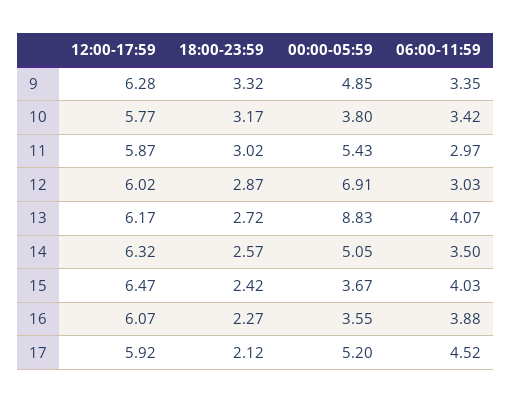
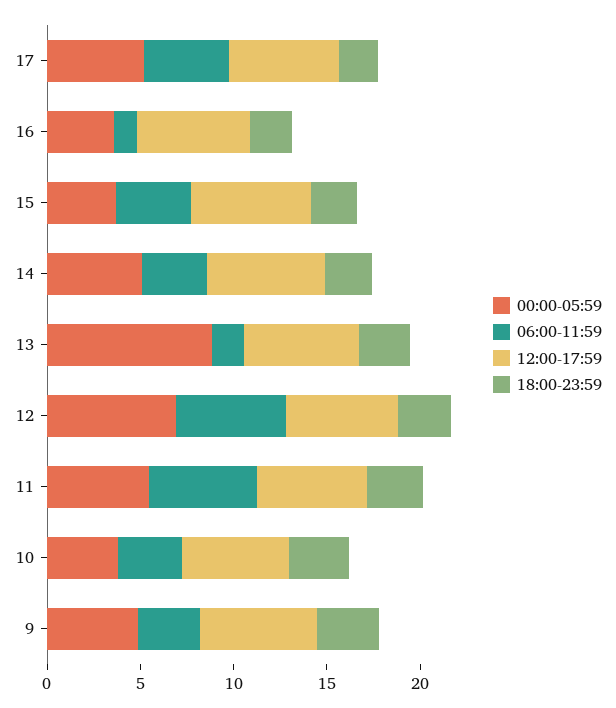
06:00-11:59, 11: 2.97 -> 6
06:00-11:59, 12: 3.03 -> 6
06:00-11:59, 13: 4.07 -> 2
06:00-11:59, 16: 3.88 -> 1

